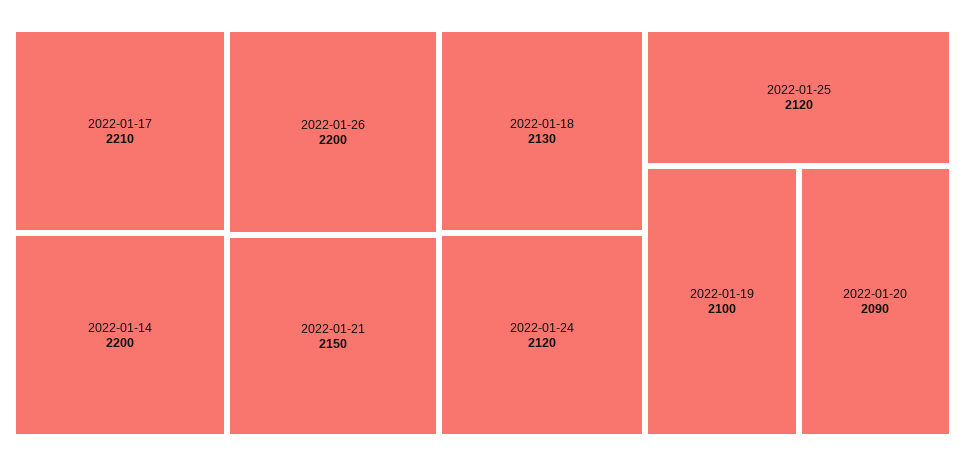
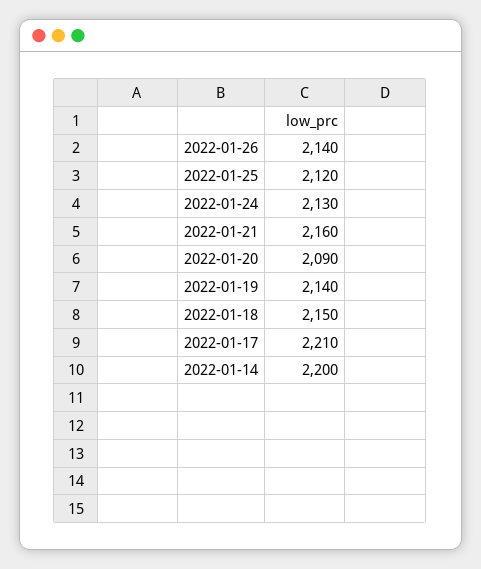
2022-01-26: 2200 -> 2140
2022-01-21: 2150 -> 2160
2022-01-18: 2130 -> 2150
2022-01-24: 2120 -> 2130
2022-01-19: 2100 -> 2140

